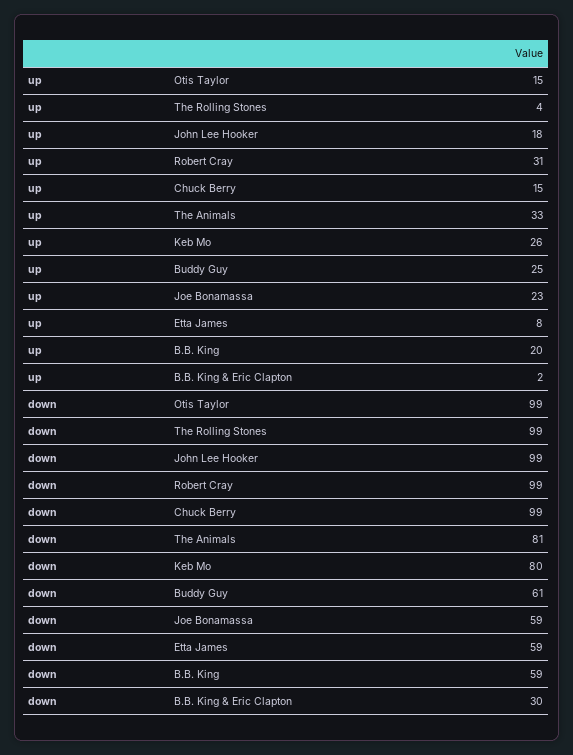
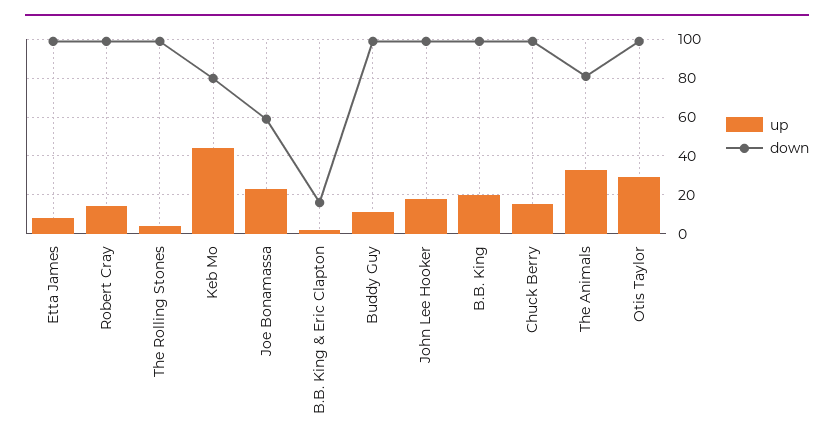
up, Otis Taylor: 15 -> 30
up, Robert Cray: 31 -> 15
up, Keb Mo: 26 -> 45
up, Buddy Guy: 25 -> 10
down, Buddy Guy: 61 -> 100
down, Etta James: 59 -> 100
down, B.B. King: 59 -> 100
down, B.B. King & Eric Clapton: 30 -> 15

